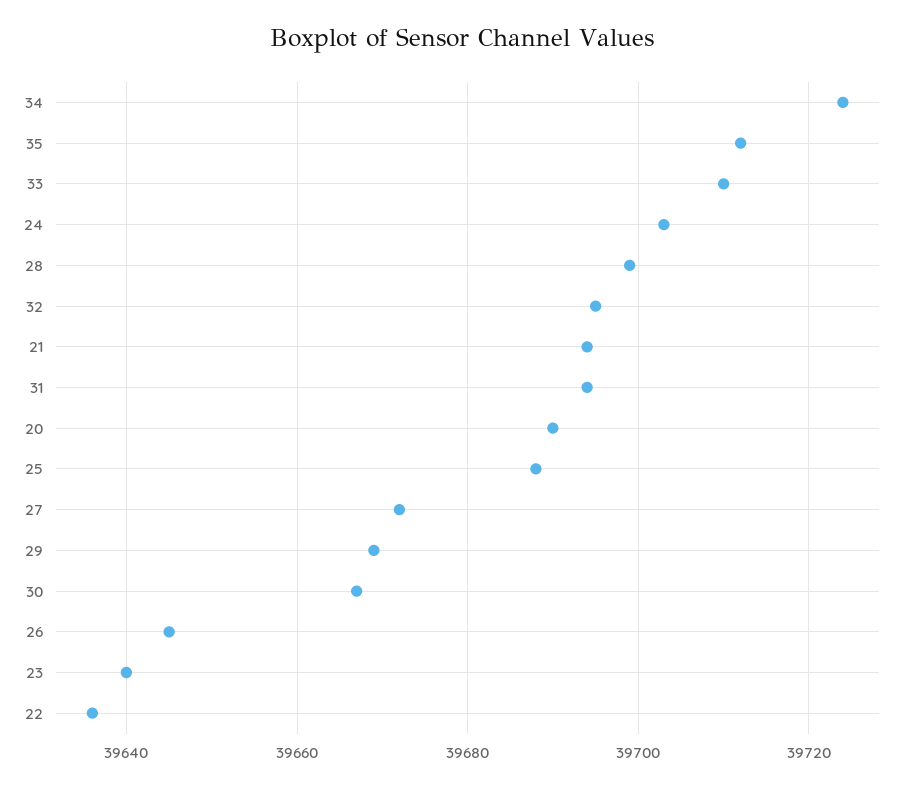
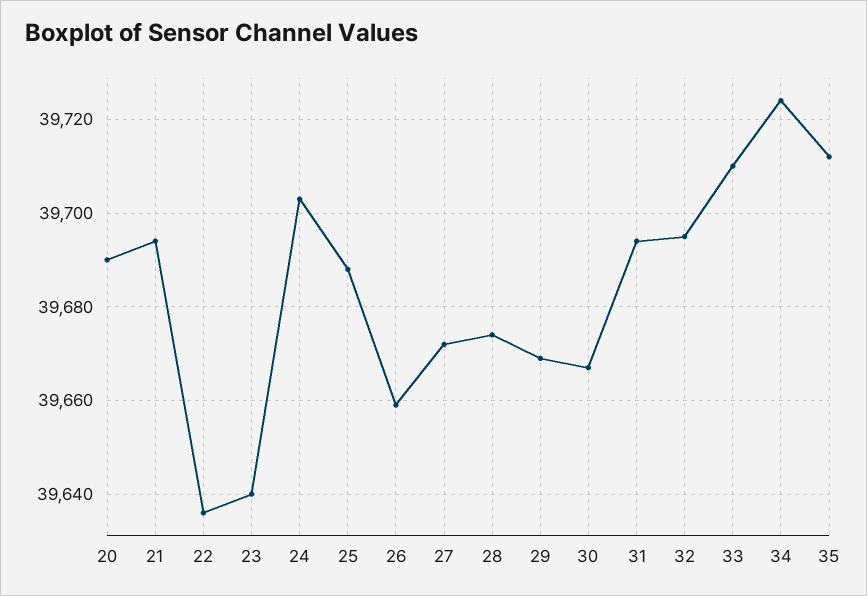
28: 39700 -> 39675
26: 39645 -> 39660

